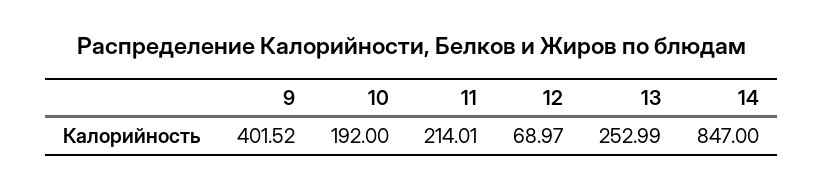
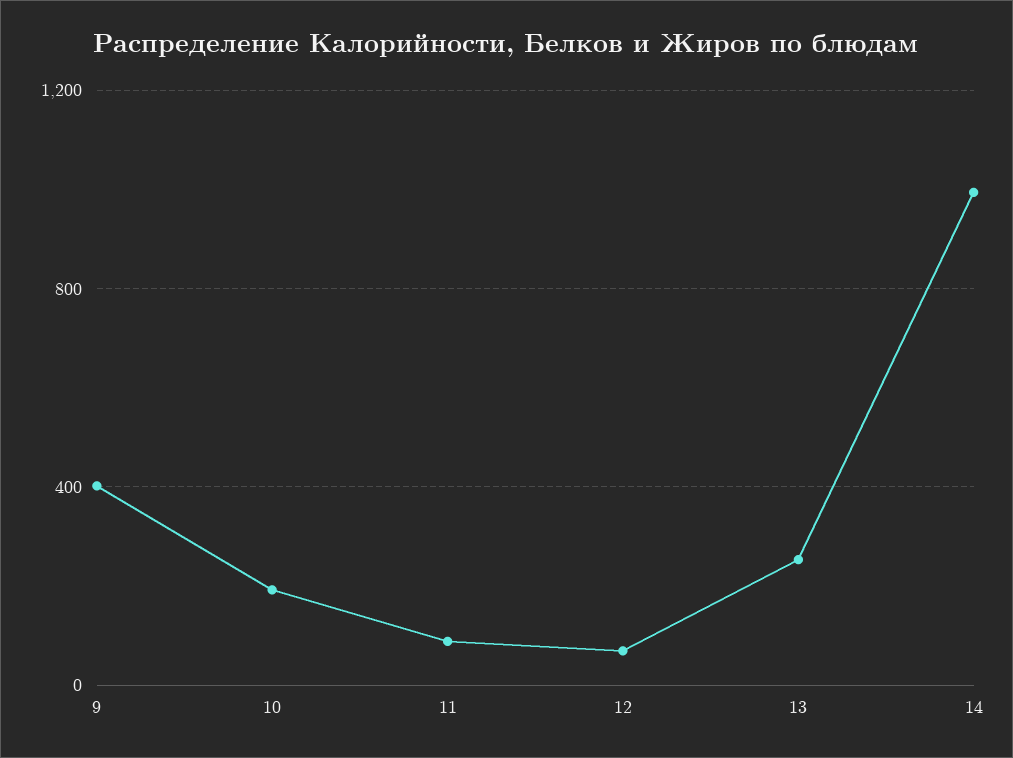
11: 214.01 -> 100
14: 847 -> 1000

